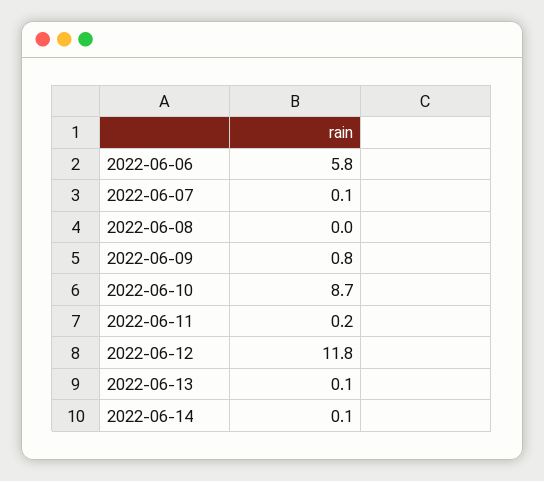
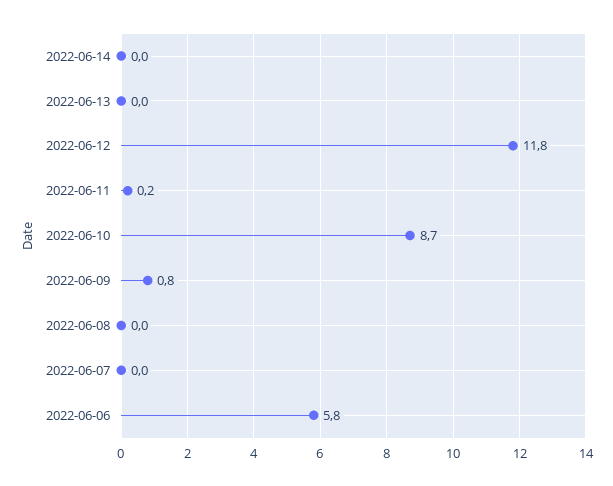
2022-06-07: 0.1 -> 0
2022-06-13: 0.1 -> 0
2022-06-14: 0.1 -> 0

